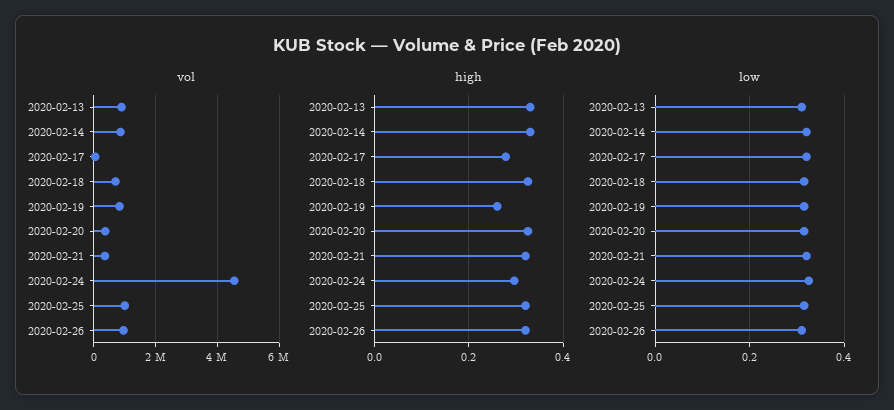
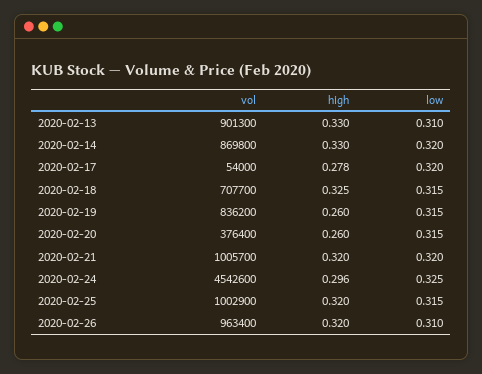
vol, 2020-02-21: 400000 -> 1005700
high, 2020-02-20: 0.32 -> 0.26

